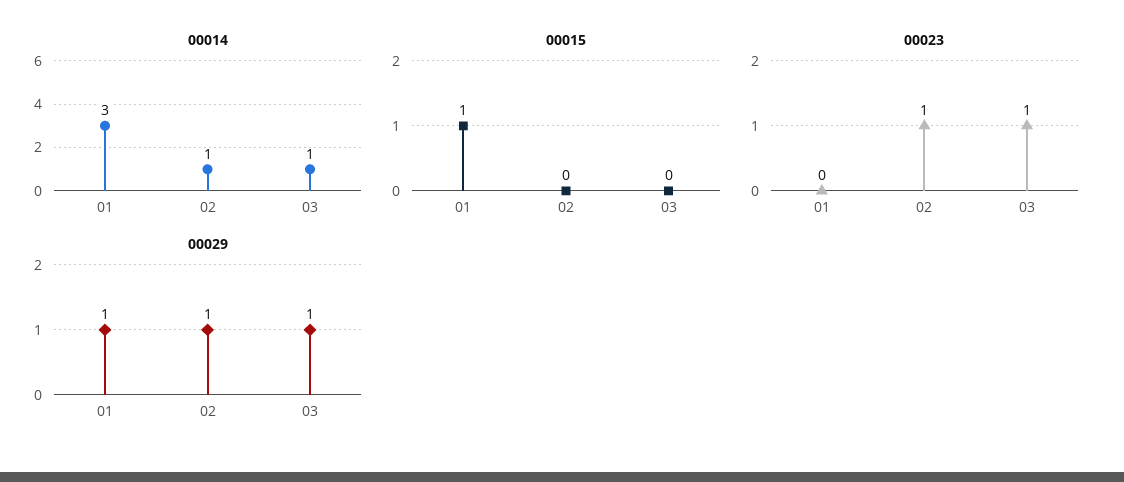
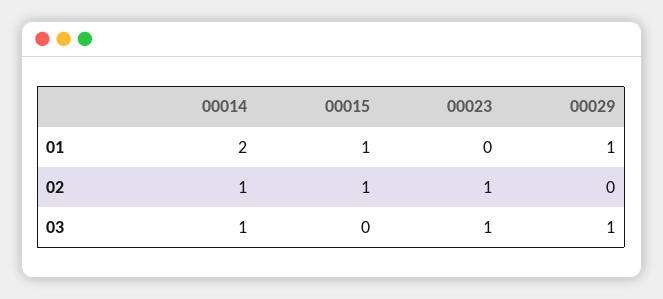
00014, 01: 3 -> 2
00015, 02: 0 -> 1
00029, 02: 1 -> 0

